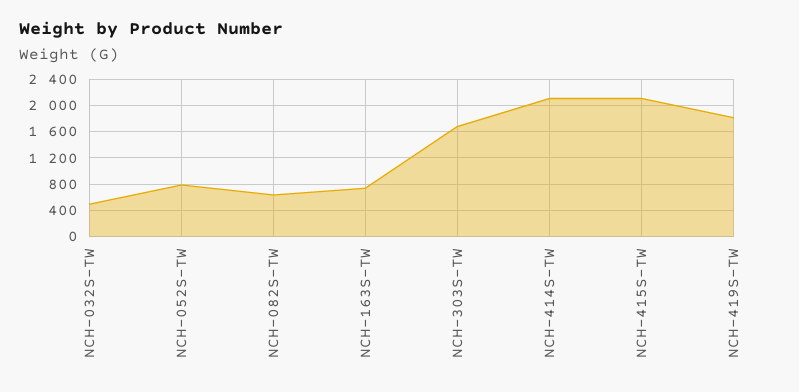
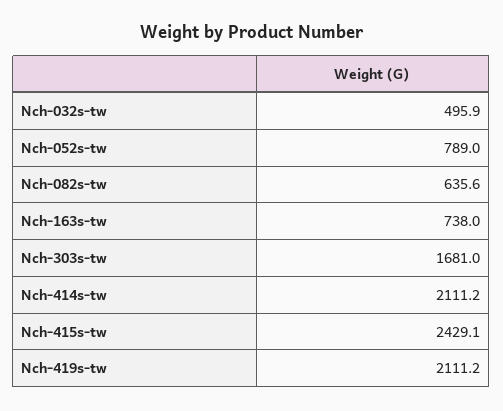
NCH-415S-TW: 2100 -> 2429.1
NCH-419S-TW: 1800 -> 2111.2

